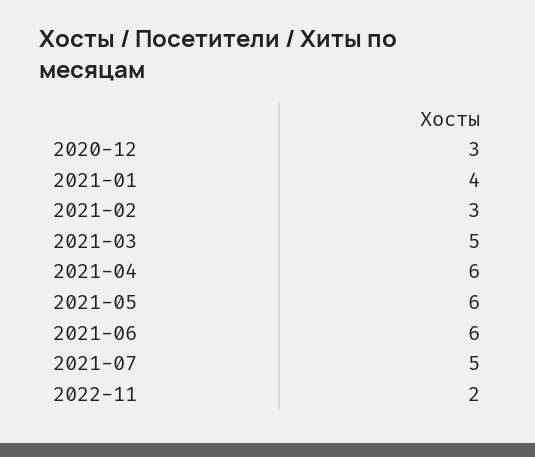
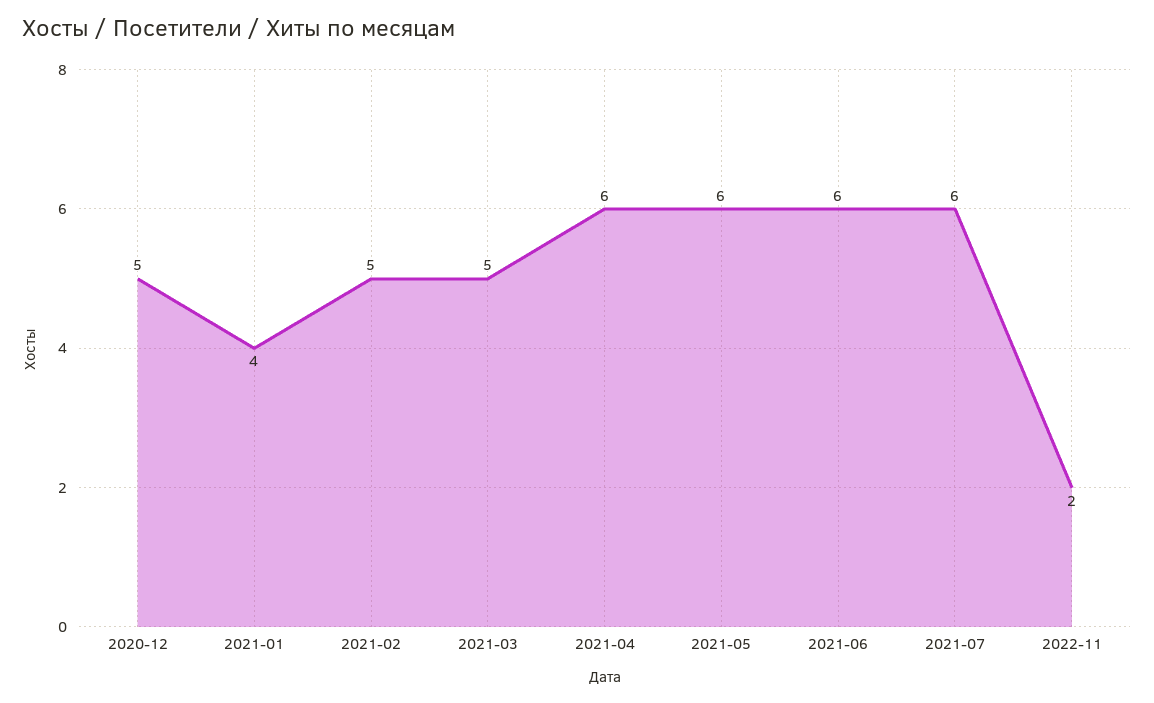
2020-12: 3 -> 5
2021-02: 3 -> 5
2021-07: 5 -> 6

